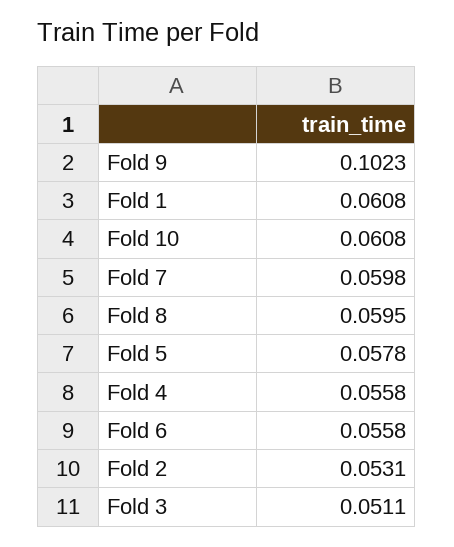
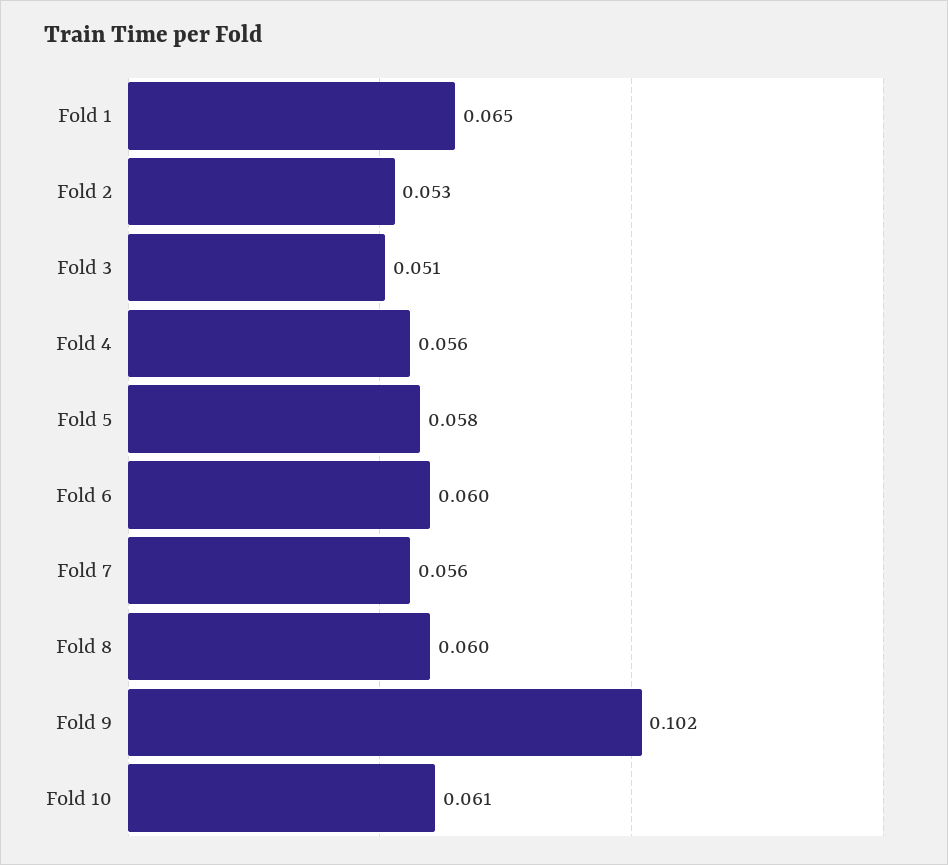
Fold 1: 0.0608 -> 0.065
Fold 7: 0.0598 -> 0.056
Fold 6: 0.0558 -> 0.06

